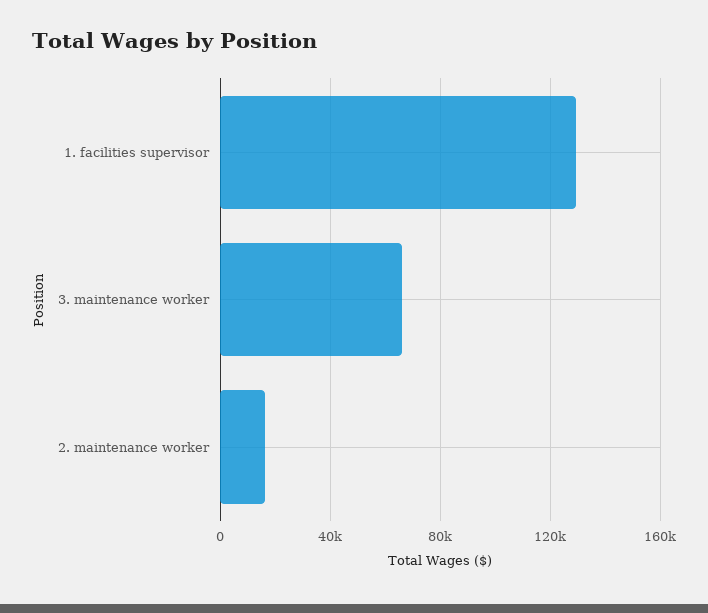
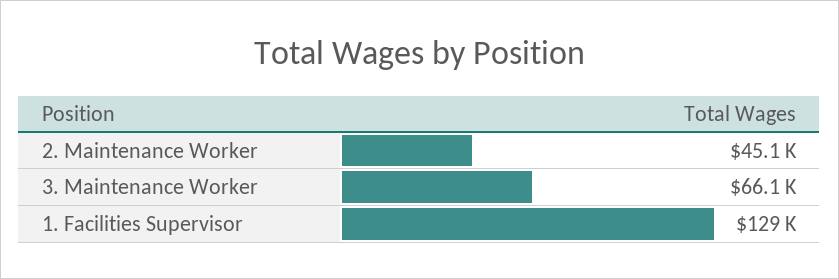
2. maintenance worker: 15000 -> 45100

